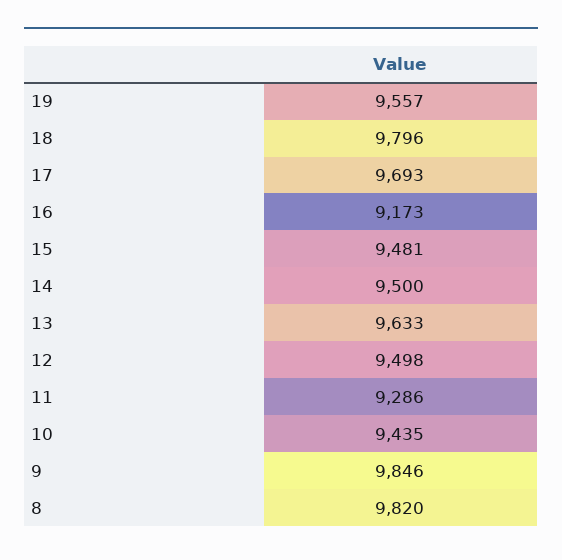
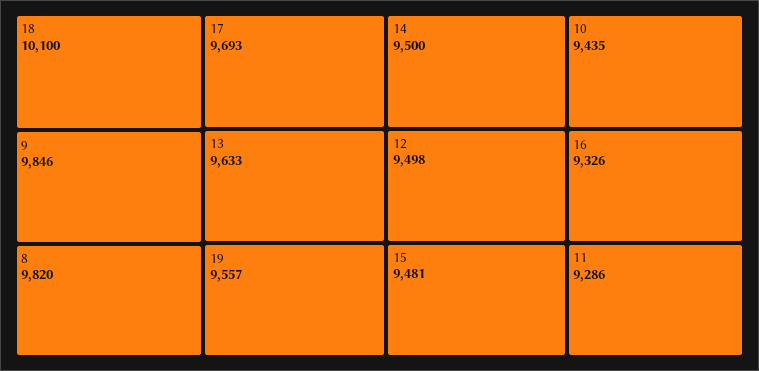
18: 9796 -> 10100
16: 9173 -> 9326

